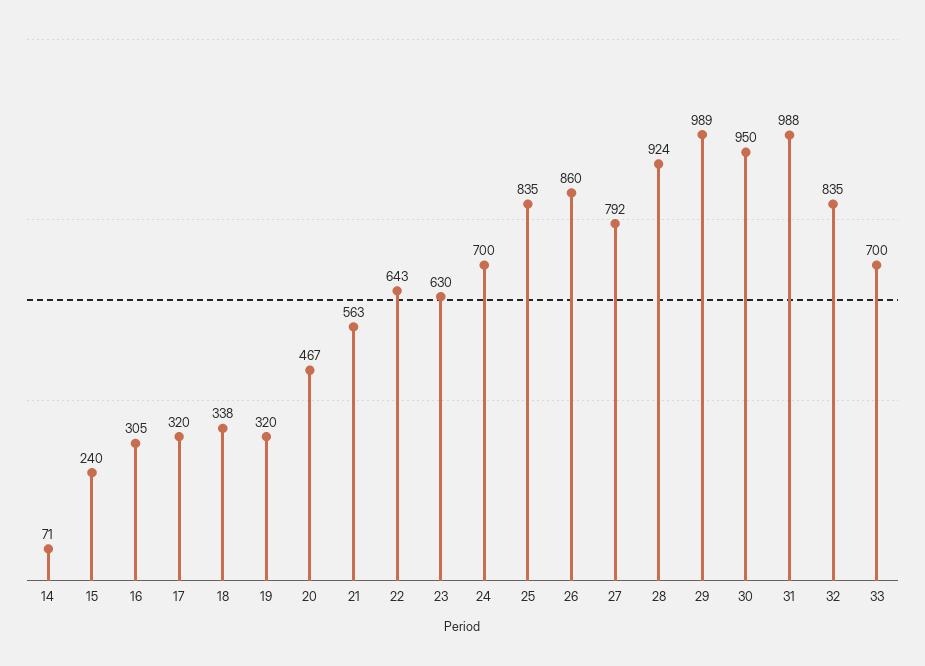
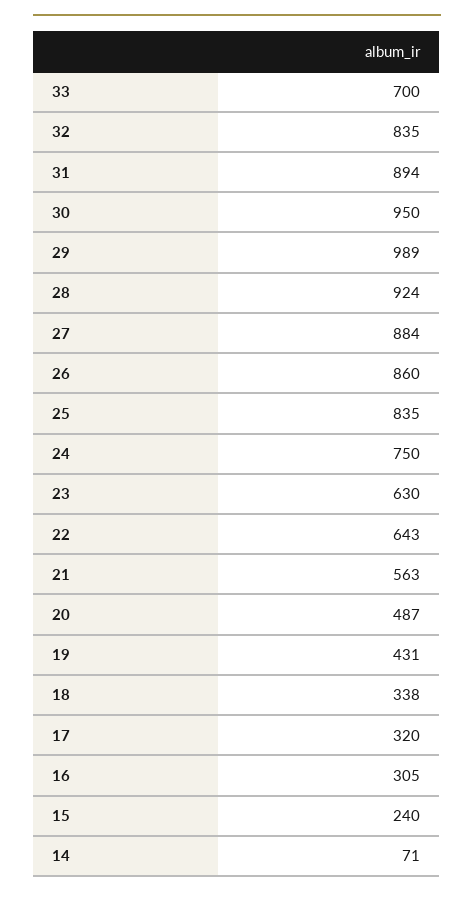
19: 320 -> 431
20: 467 -> 487
24: 700 -> 750
27: 792 -> 884
31: 988 -> 894

